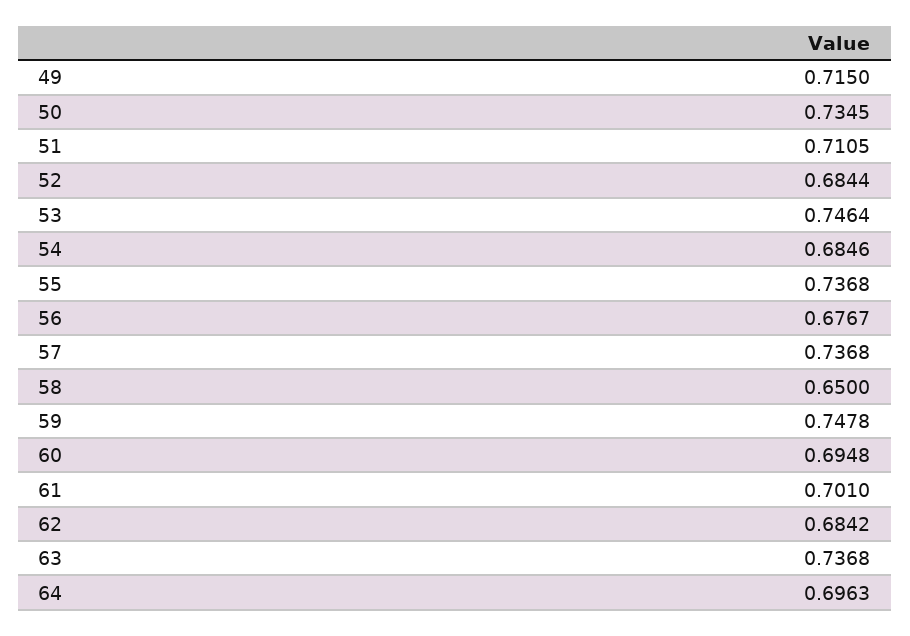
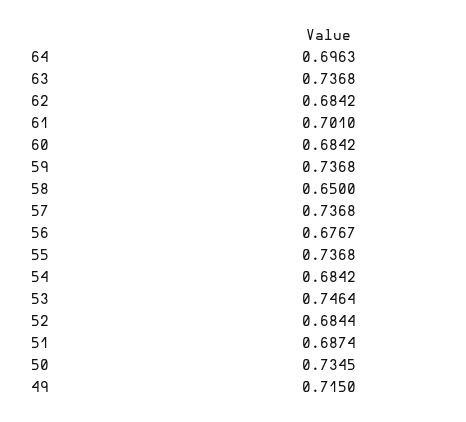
51: 0.7105 -> 0.6874
54: 0.6846 -> 0.6842
59: 0.7478 -> 0.7368
60: 0.6948 -> 0.6842

